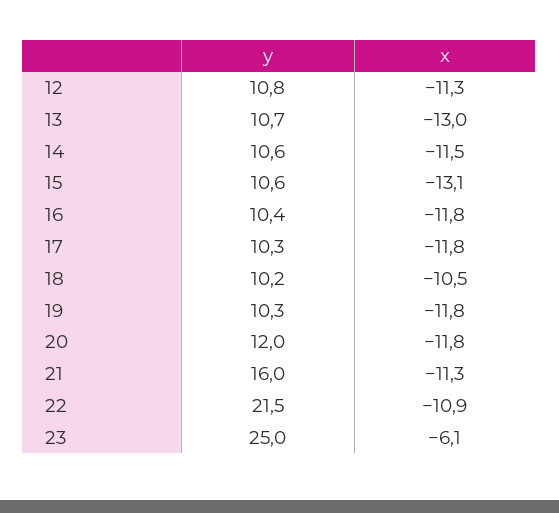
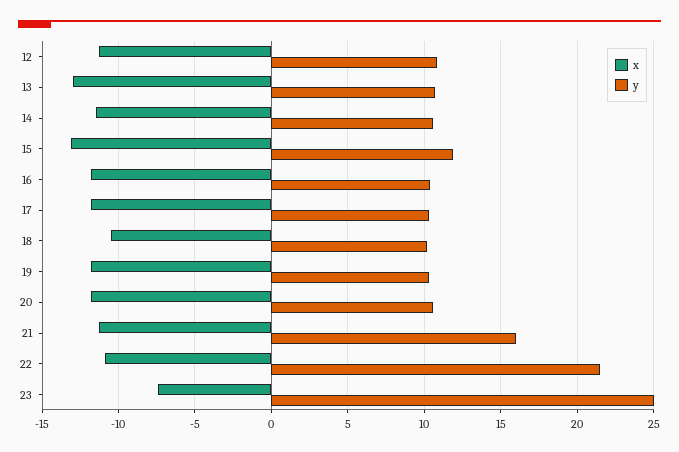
y, 15: 10.6 -> 12
y, 20: 12 -> 10.5
x, 23: -6.1 -> -7.5

